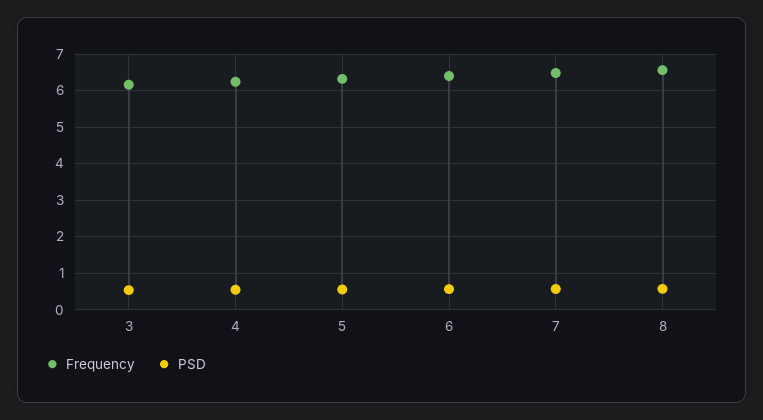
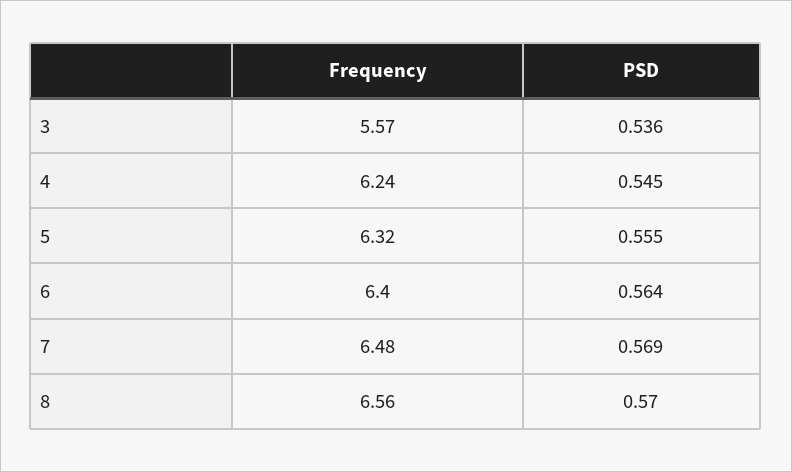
Frequency, 3: 6.2 -> 5.57

